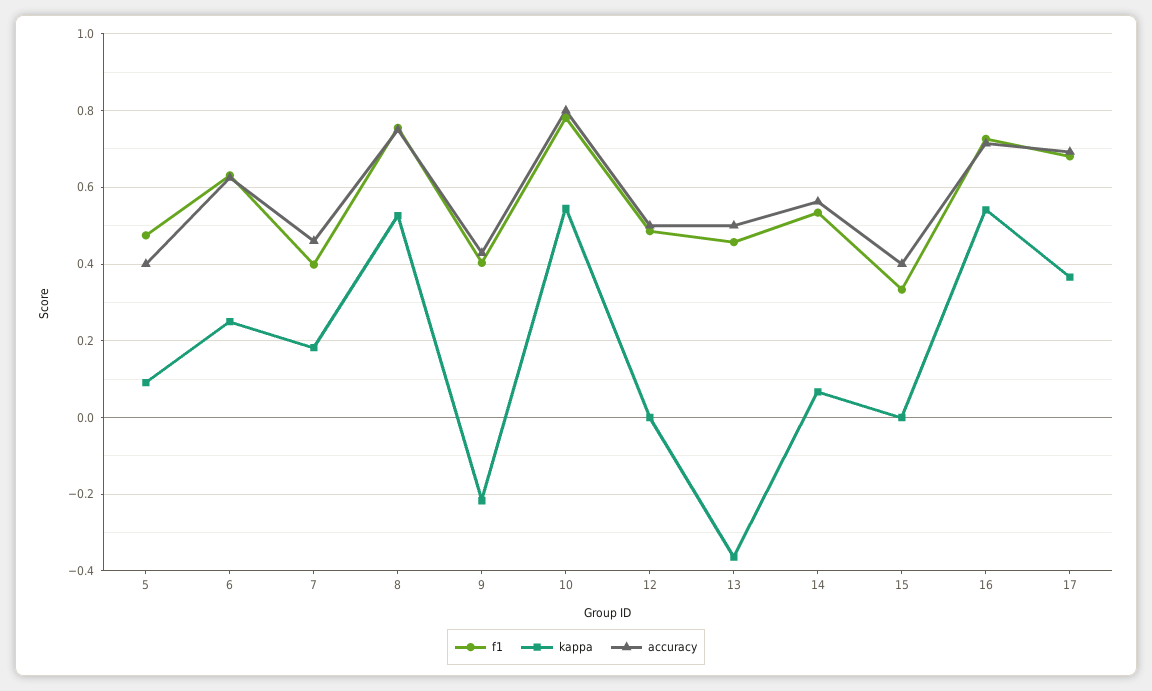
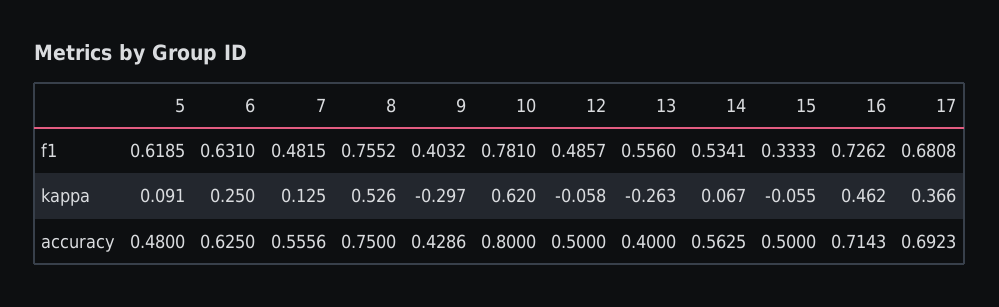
f1, 5: 0.48 -> 0.6185
accuracy, 5: 0.4 -> 0.48
f1, 7: 0.4 -> 0.4815
kappa, 7: 0.18 -> 0.125
accuracy, 7: 0.46 -> 0.5556
kappa, 9: -0.22 -> -0.297
kappa, 10: 0.54 -> 0.62
kappa, 12: 0 -> -0.058
f1, 13: 0.46 -> 0.556
kappa, 13: -0.36 -> -0.263
accuracy, 13: 0.5 -> 0.4
kappa, 15: 0 -> -0.055
accuracy, 15: 0.4 -> 0.5
kappa, 16: 0.54 -> 0.462

